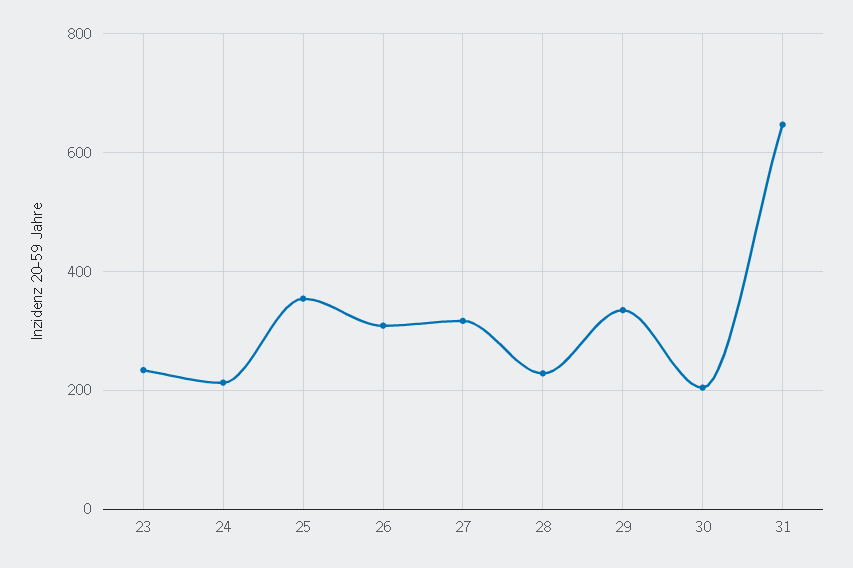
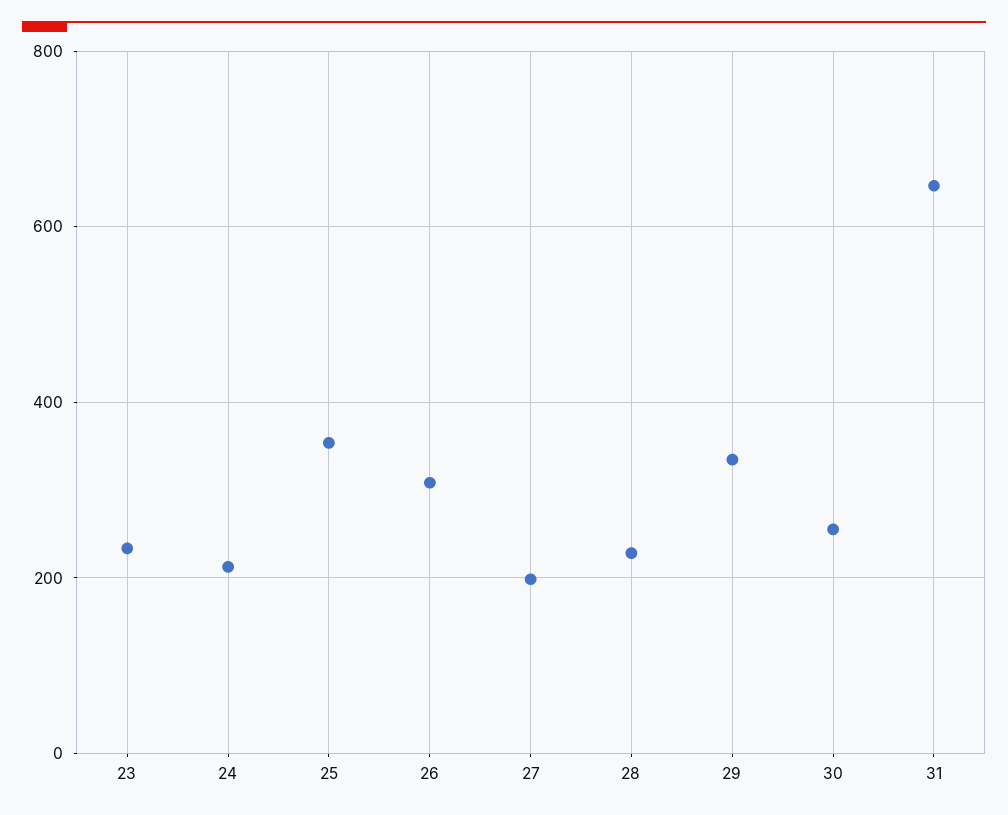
27: 320 -> 200
30: 200 -> 260

